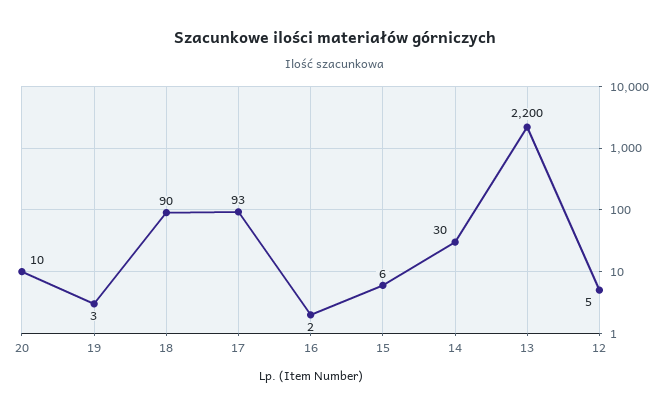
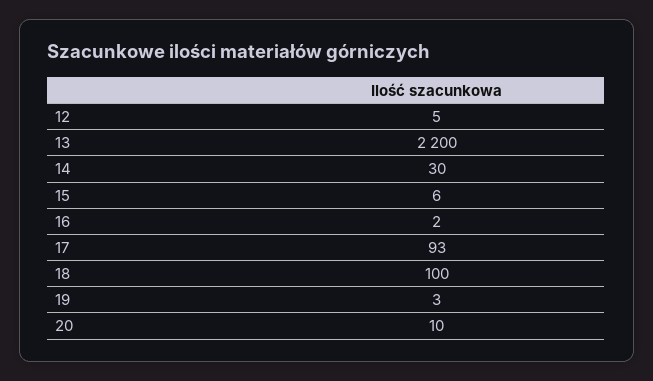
18: 90 -> 100

